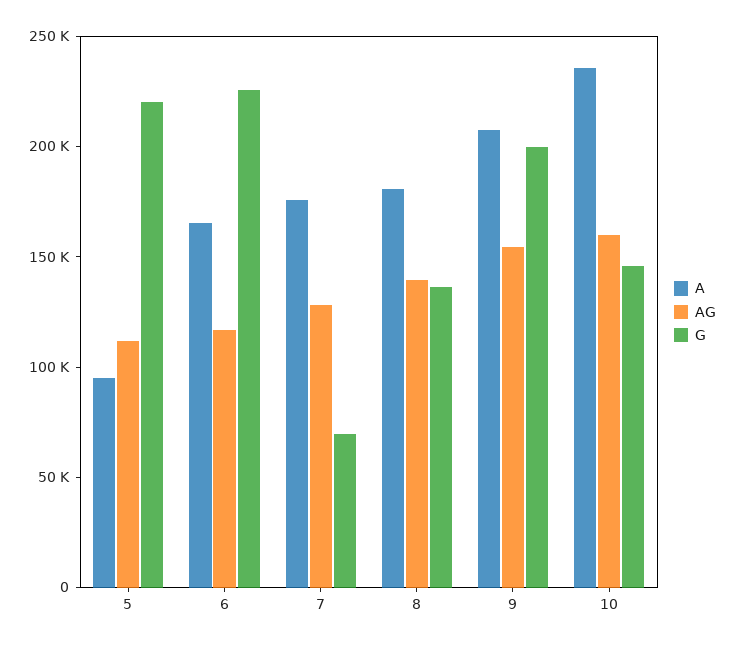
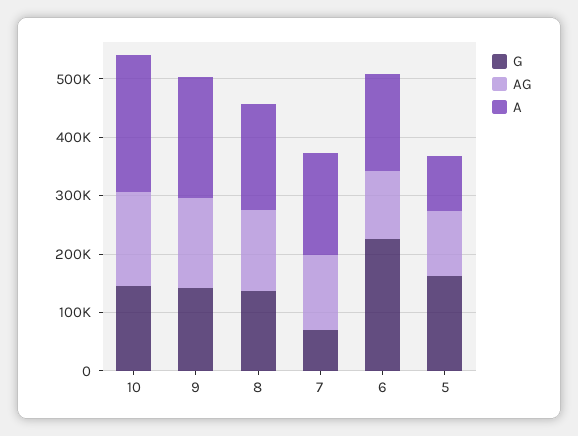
G, 5: 220000 -> 160000
G, 9: 200000 -> 140000

